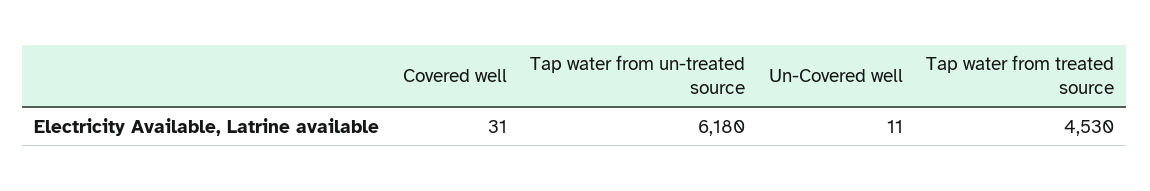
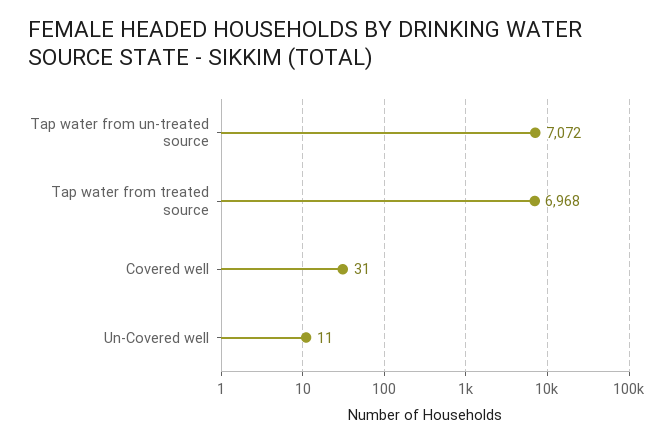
Tap water from un-treated source: 6180 -> 7072
Tap water from treated source: 4530 -> 6968

